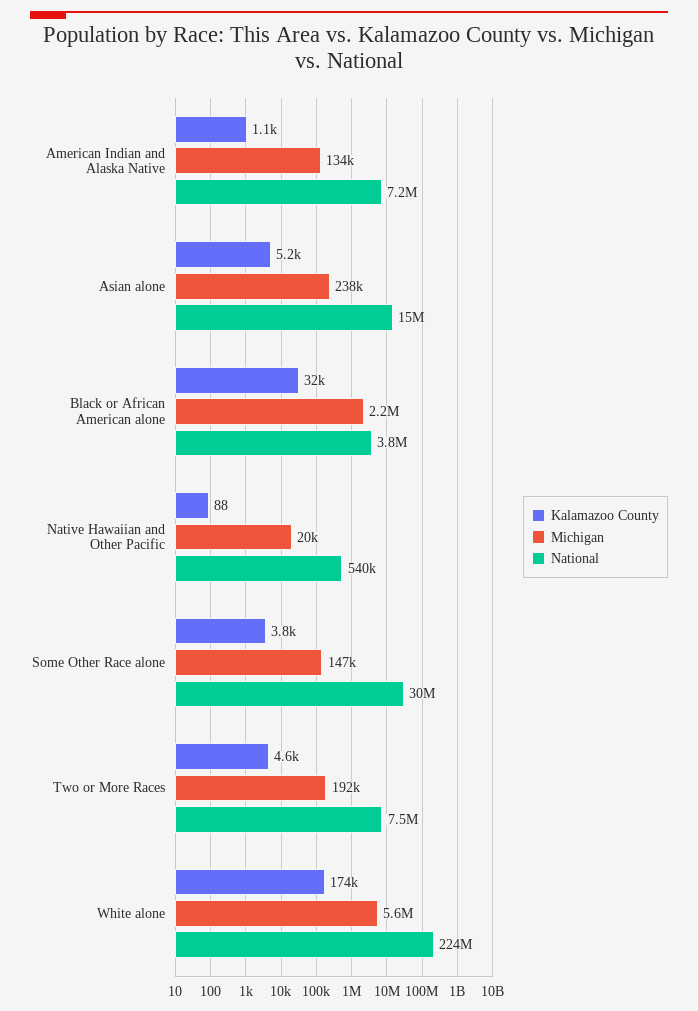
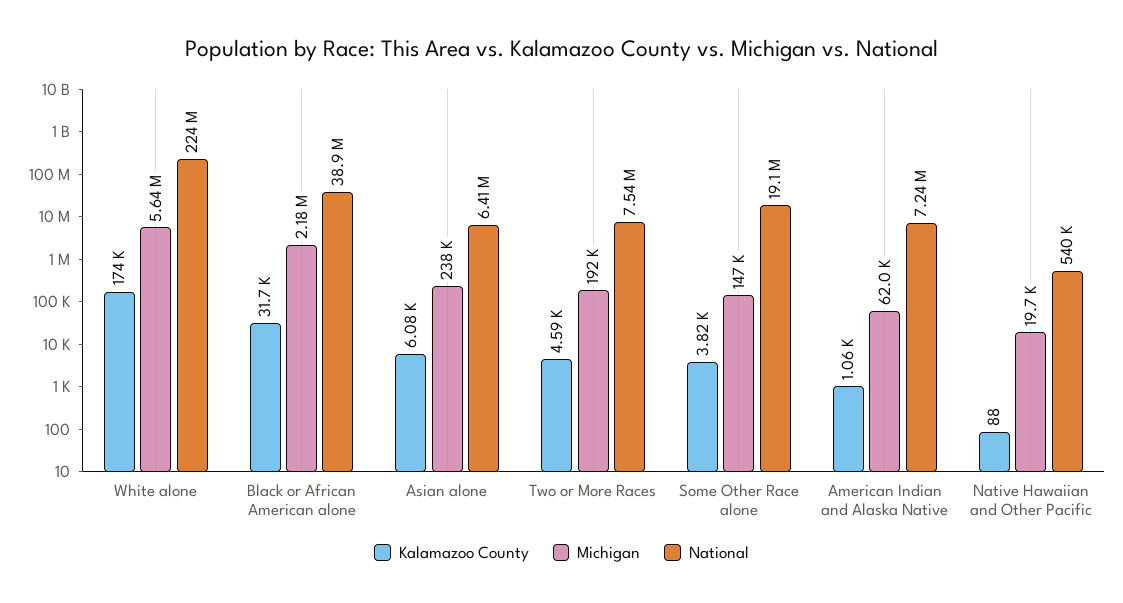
Michigan, American Indian and Alaska Native: 134000 -> 62000
Kalamazoo County, Asian alone: 5200 -> 6080
National, Asian alone: 15000000 -> 6410000
National, Black or African American alone: 3800000 -> 38900000
National, Some Other Race alone: 30000000 -> 19100000

